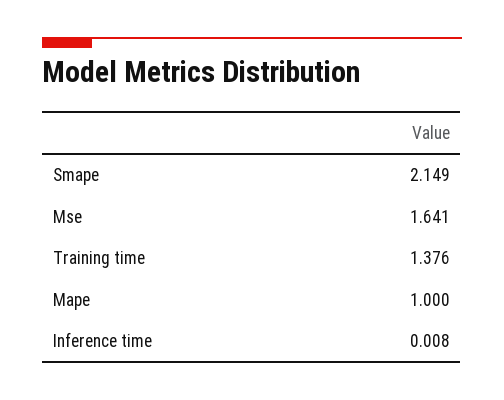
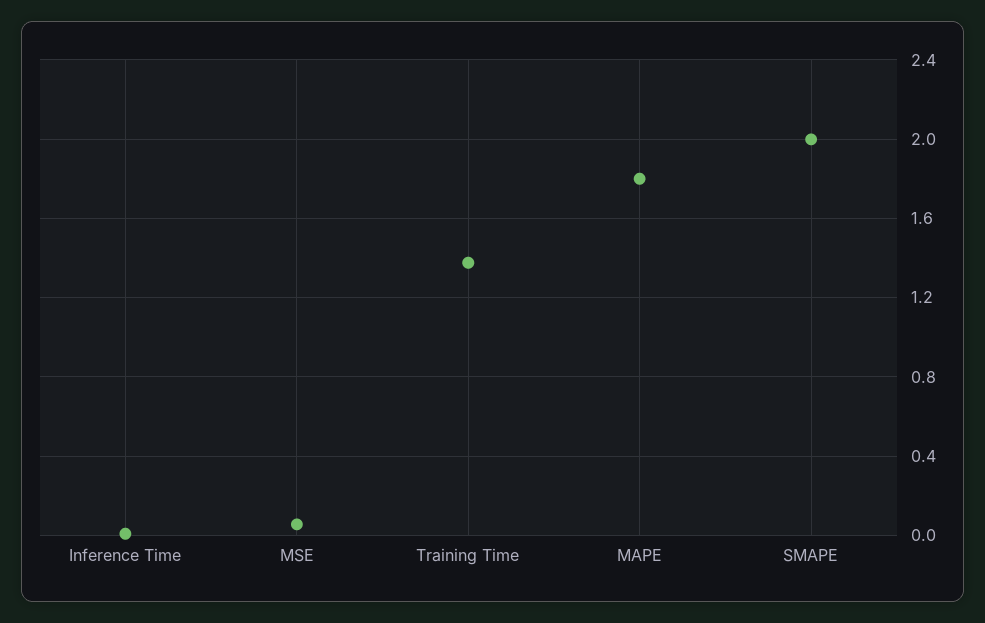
Smape: 2.149 -> 2
Mse: 1.641 -> 0.05
Mape: 1 -> 1.8

